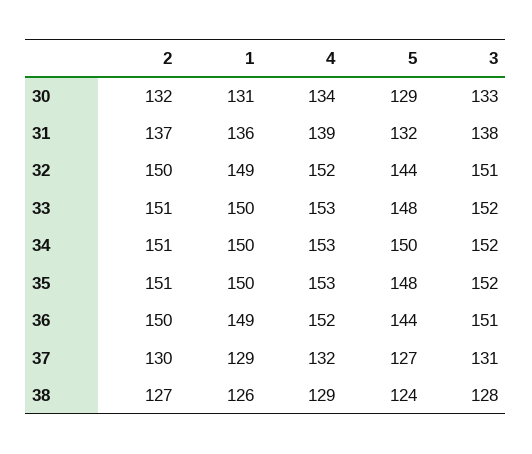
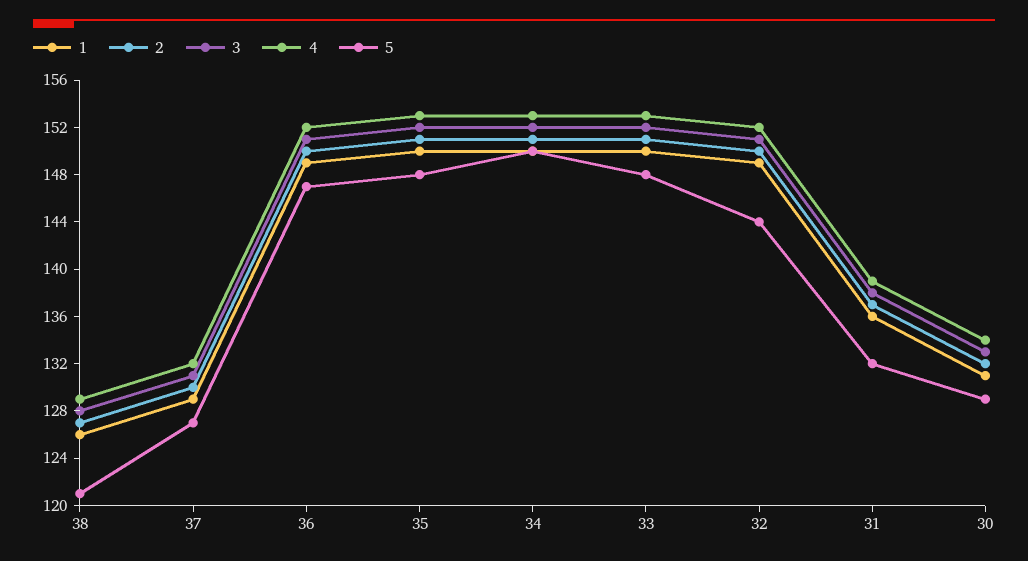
5, 36: 144 -> 147
5, 38: 124 -> 121

